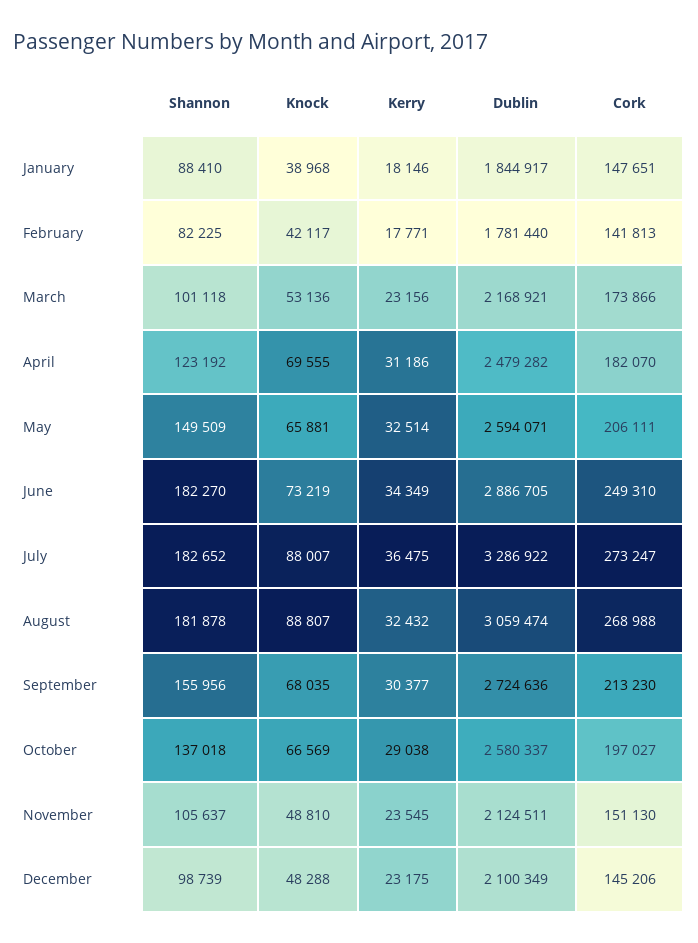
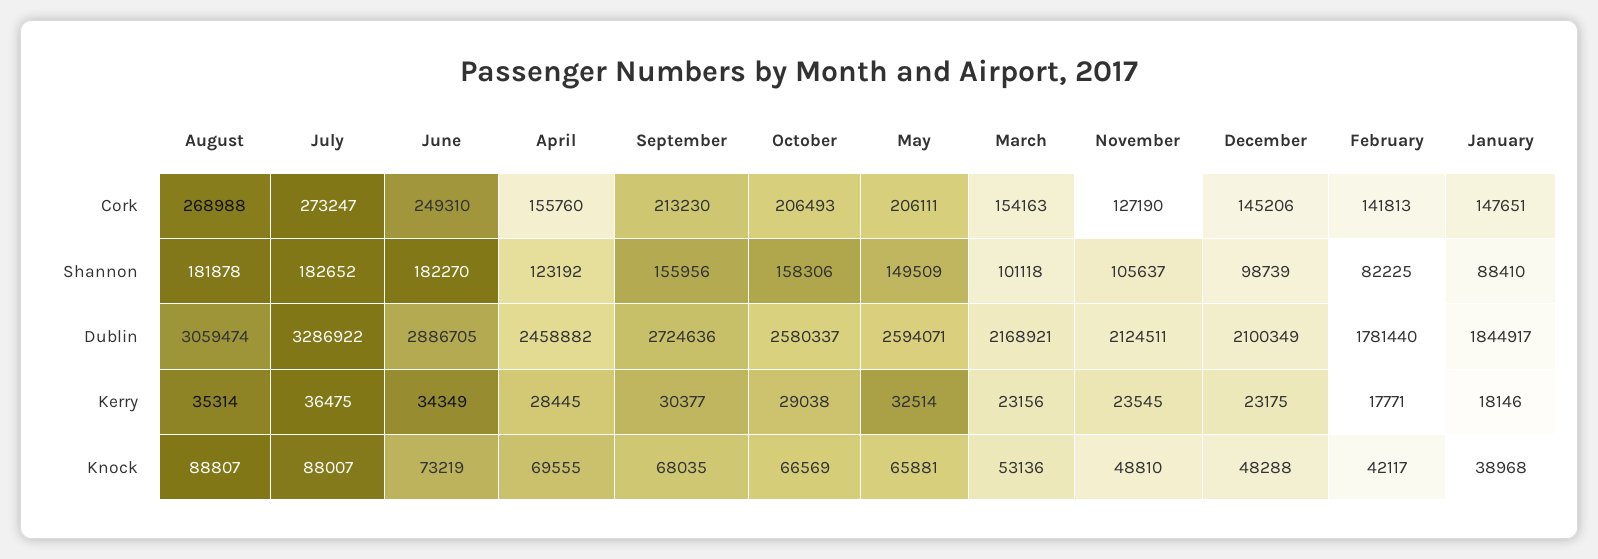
Cork, March: 173866 -> 154163
Kerry, April: 31186 -> 28445
Dublin, April: 2479282 -> 2458882
Cork, April: 182070 -> 155760
Kerry, August: 32432 -> 35314
Shannon, October: 137018 -> 158306
Cork, October: 197027 -> 206493
Cork, November: 151130 -> 127190

